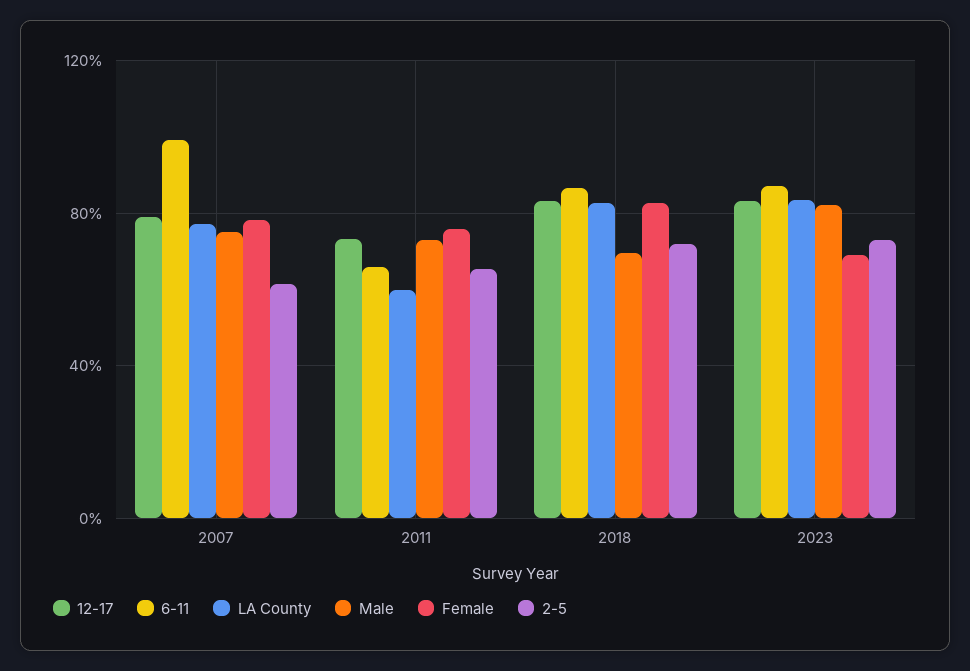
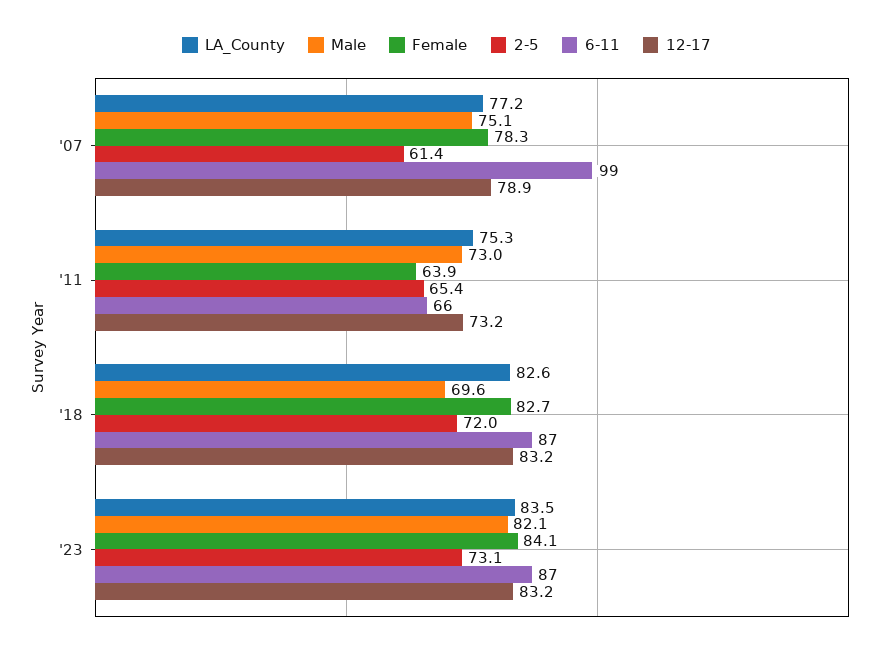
LA County, 2011: 60 -> 75.3
Female, 2011: 75 -> 63.9
Female, 2023: 70 -> 84.1

